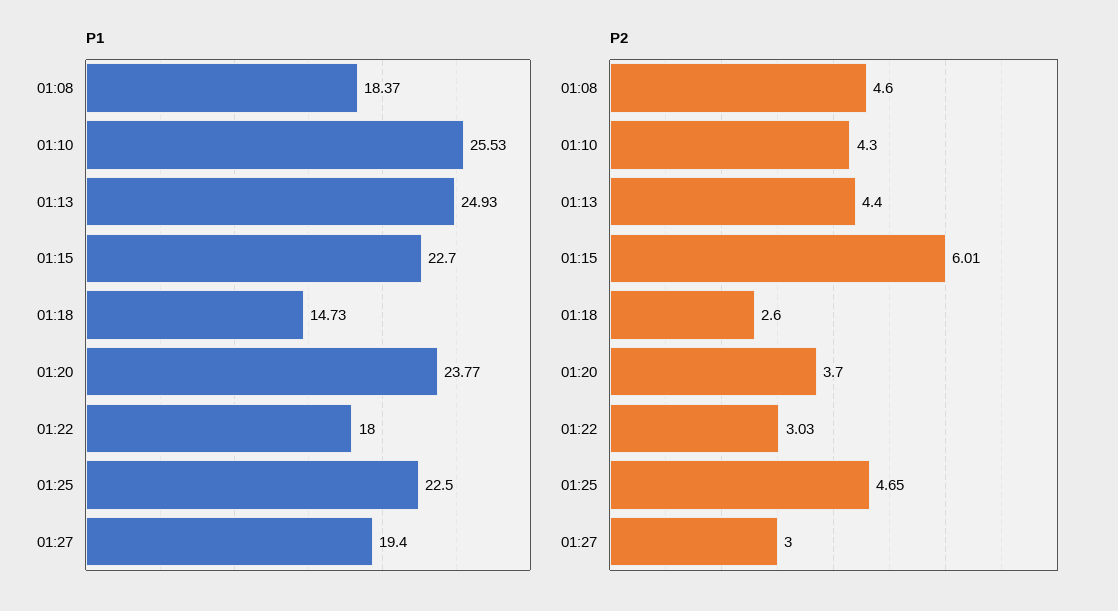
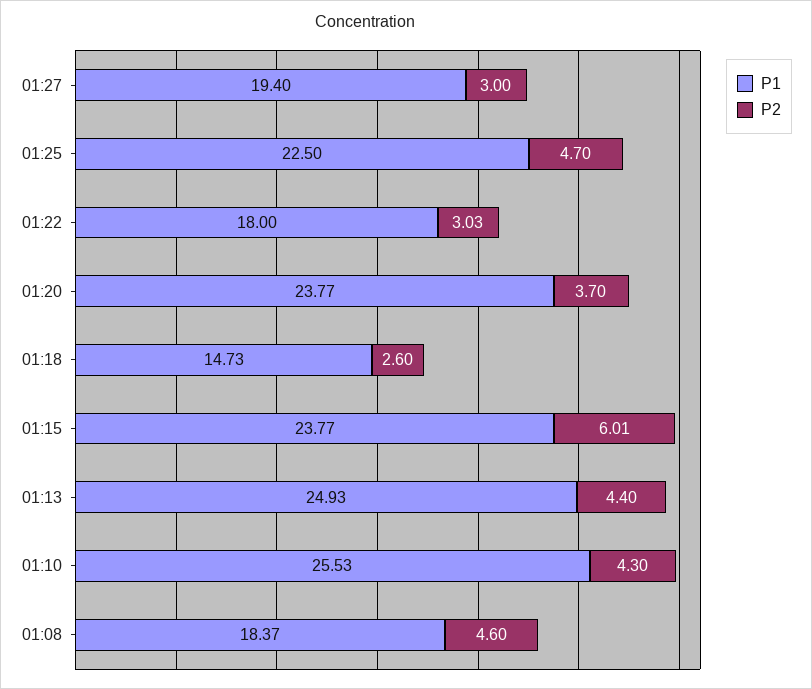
P1, 01:15: 22.7 -> 23.77
P2, 01:25: 4.65 -> 4.7

